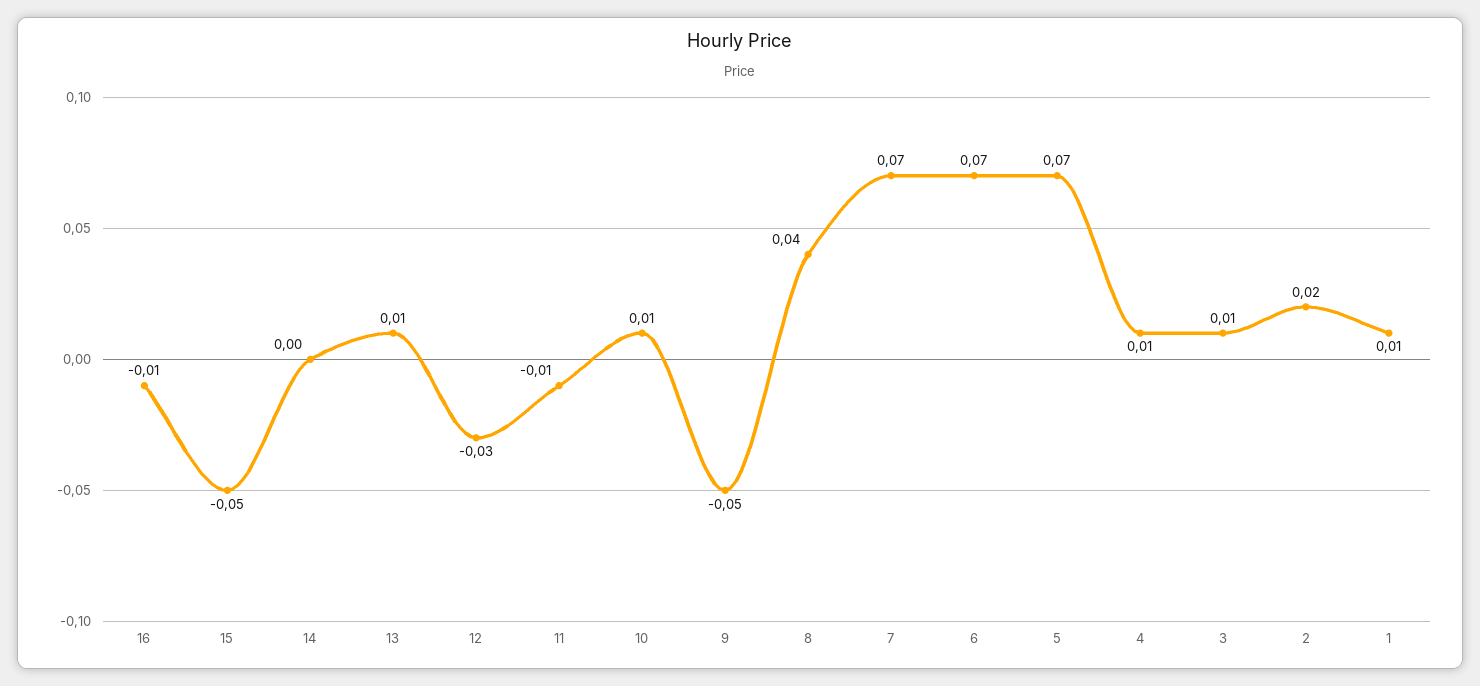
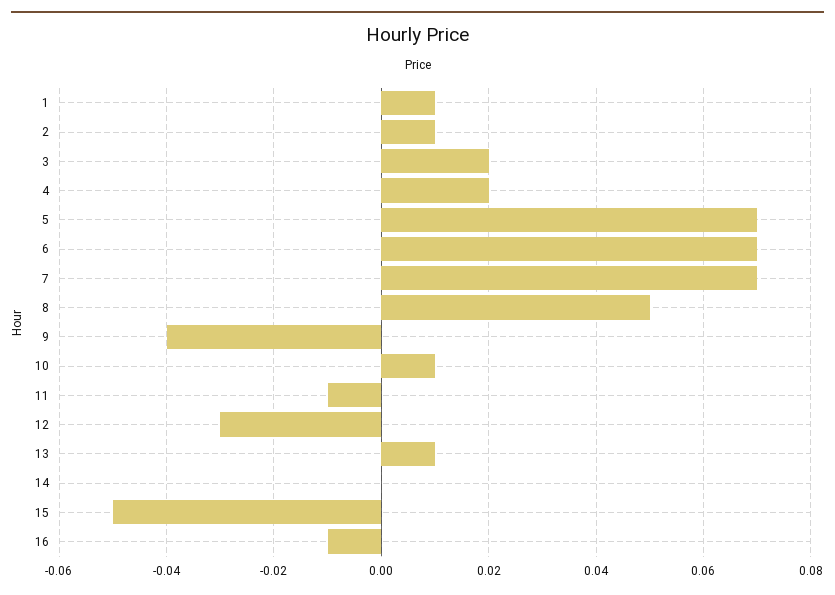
9: -0.05 -> -0.04
8: 0.04 -> 0.05
4: 0.01 -> 0.02
3: 0.01 -> 0.02
2: 0.02 -> 0.01

